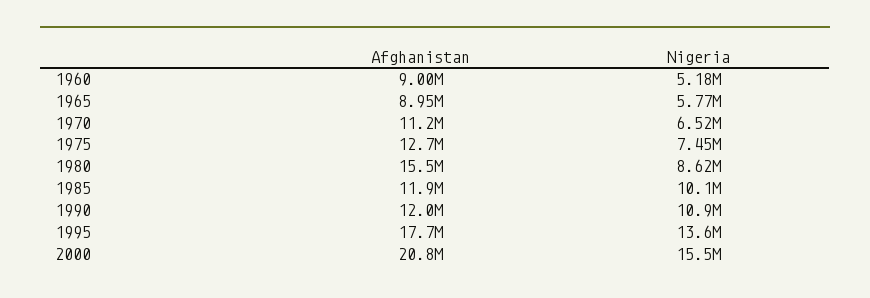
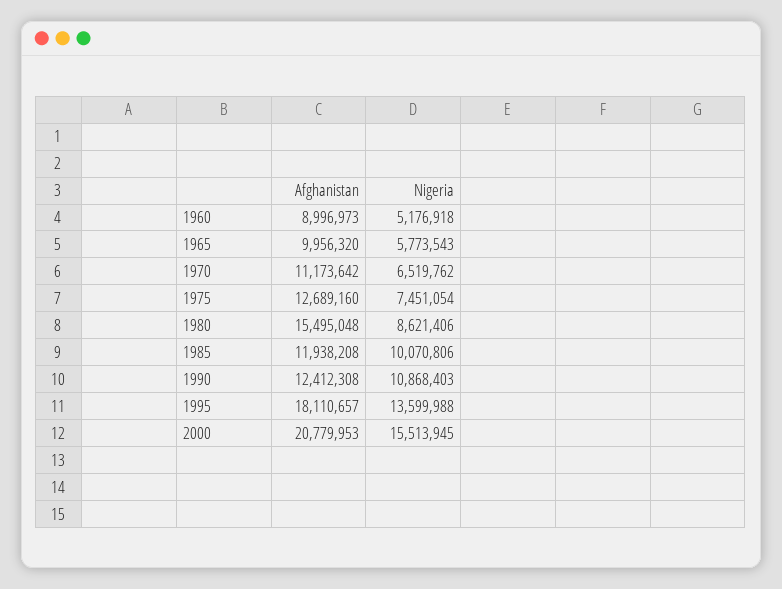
Afghanistan, 1965: 8950000 -> 9956320
Afghanistan, 1990: 12000000 -> 12412308
Afghanistan, 1995: 17700000 -> 18110657

